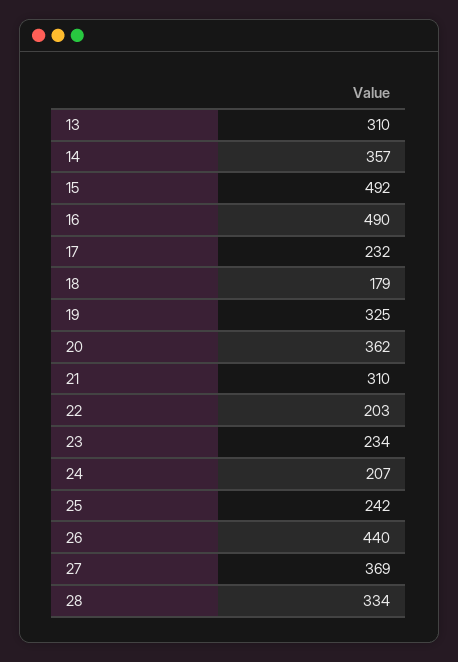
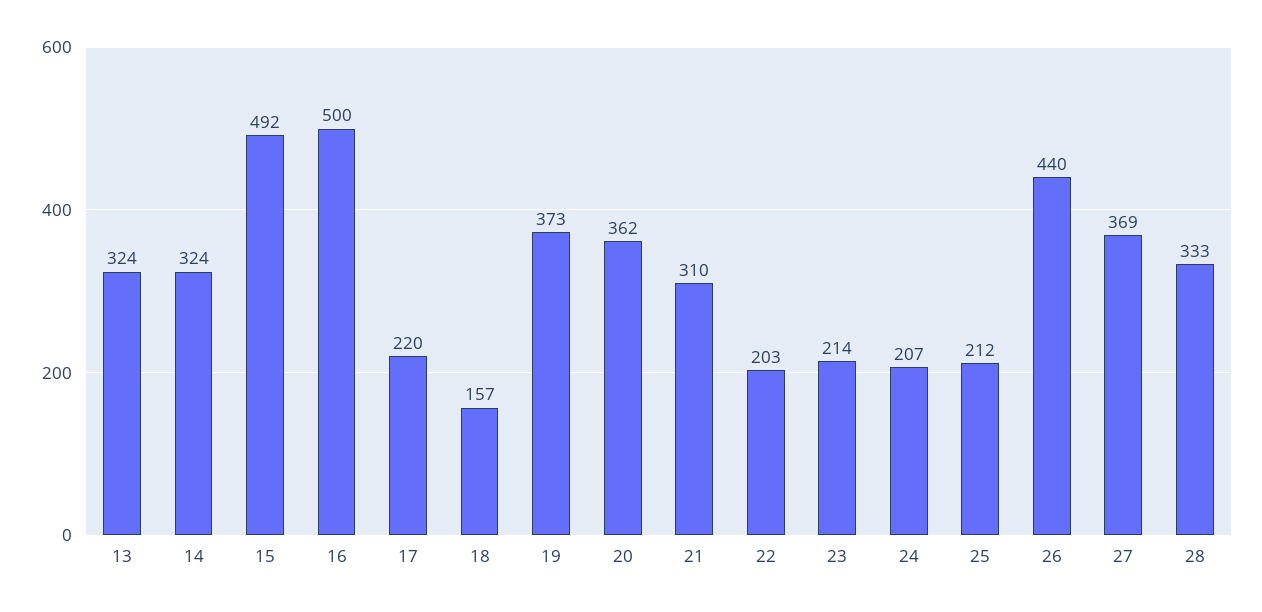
13: 310 -> 324
14: 357 -> 324
16: 490 -> 500
17: 232 -> 220
18: 179 -> 157
19: 325 -> 373
23: 234 -> 214
25: 242 -> 212
28: 334 -> 333

